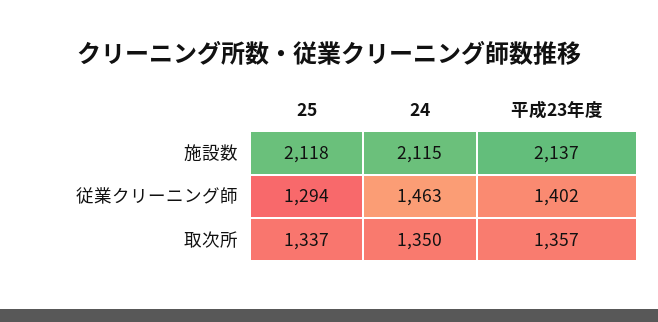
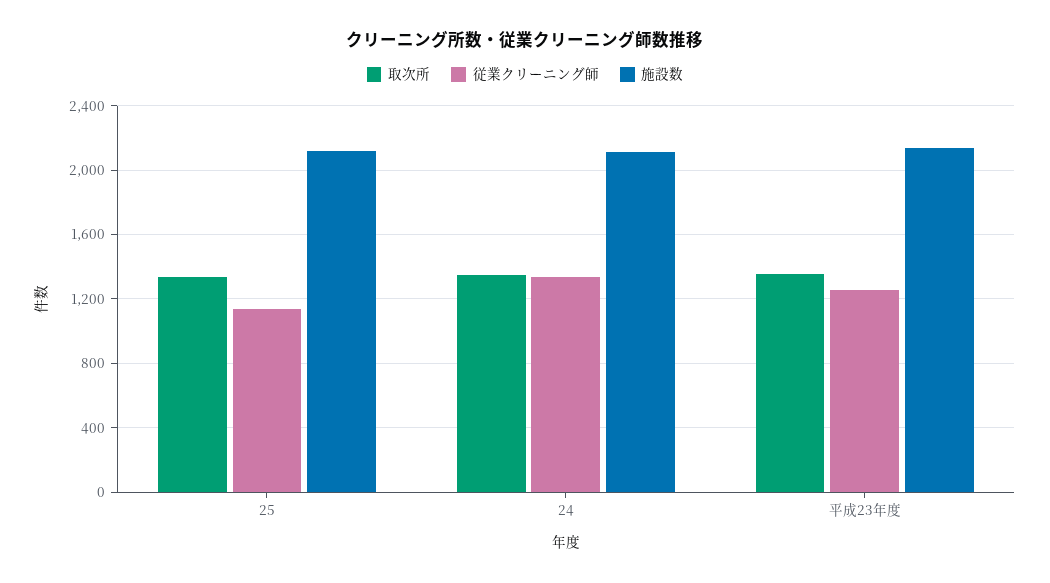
従業クリーニング師, 25: 1294 -> 1150
従業クリーニング師, 24: 1463 -> 1350
従業クリーニング師, 平成23年度: 1402 -> 1250

